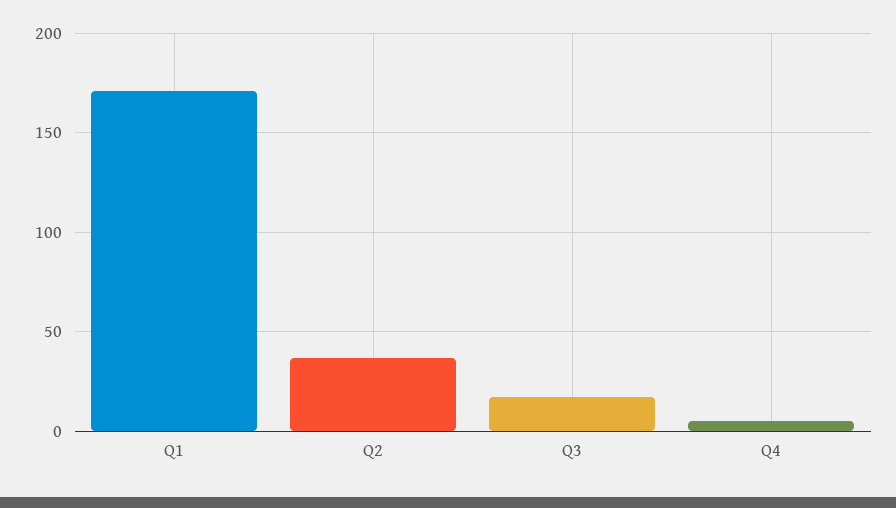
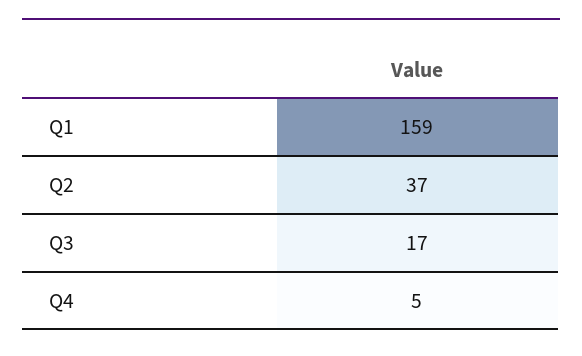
Q1: 170 -> 159

